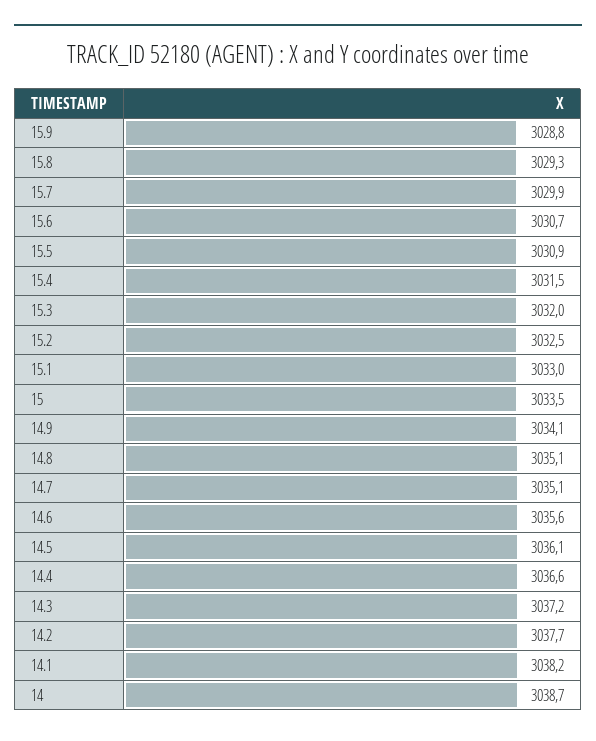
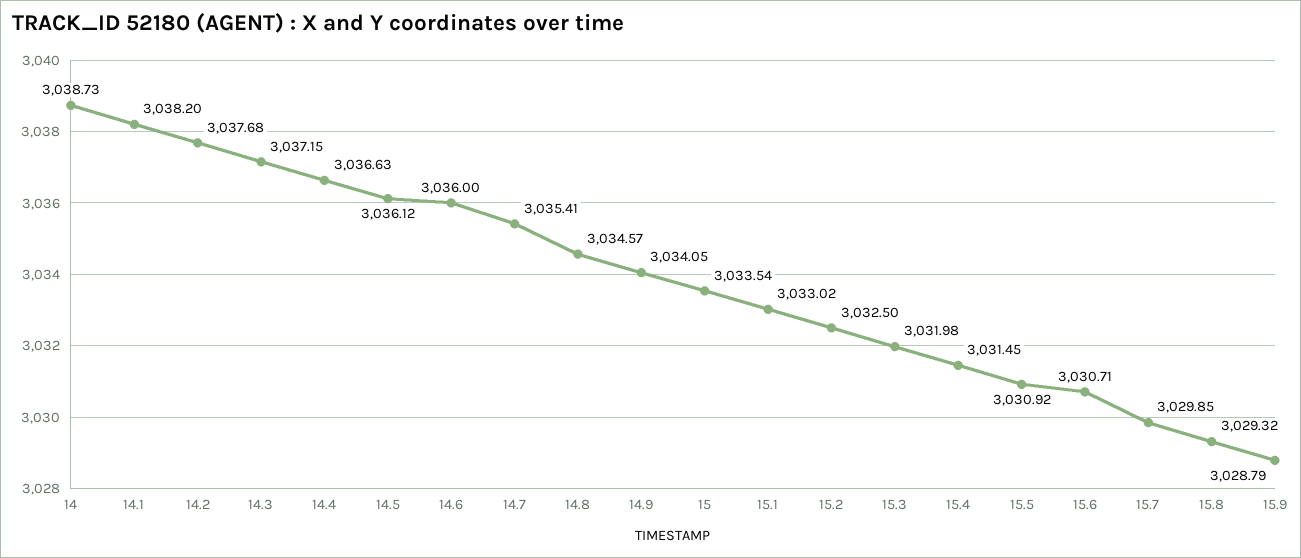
14.8: 3035.1 -> 3034.57
14.7: 3035.1 -> 3035.41
14.6: 3035.6 -> 3036

